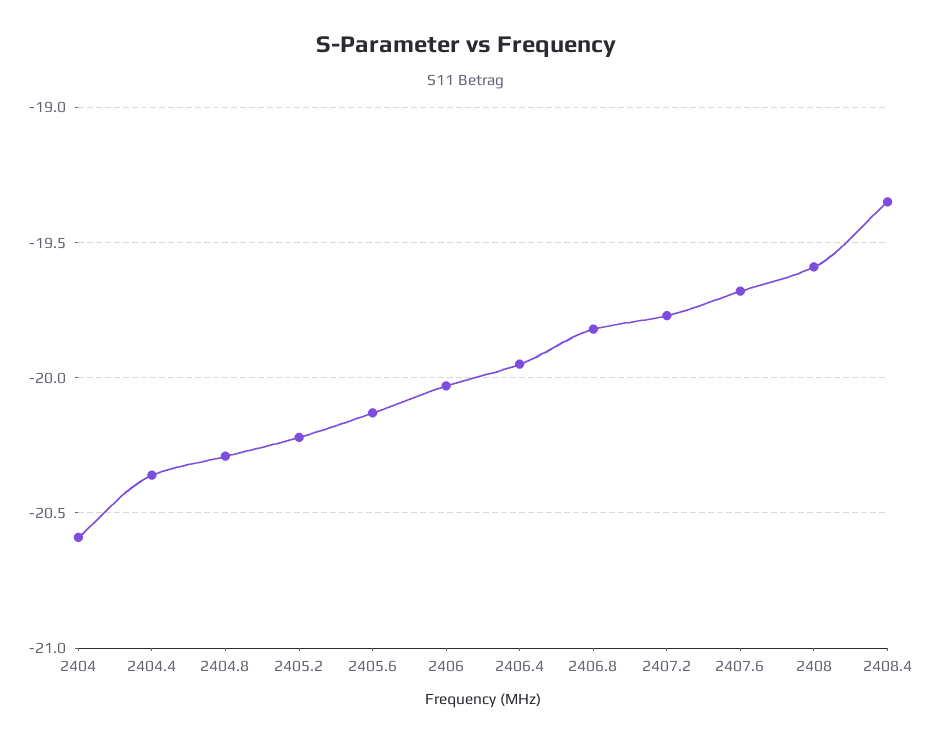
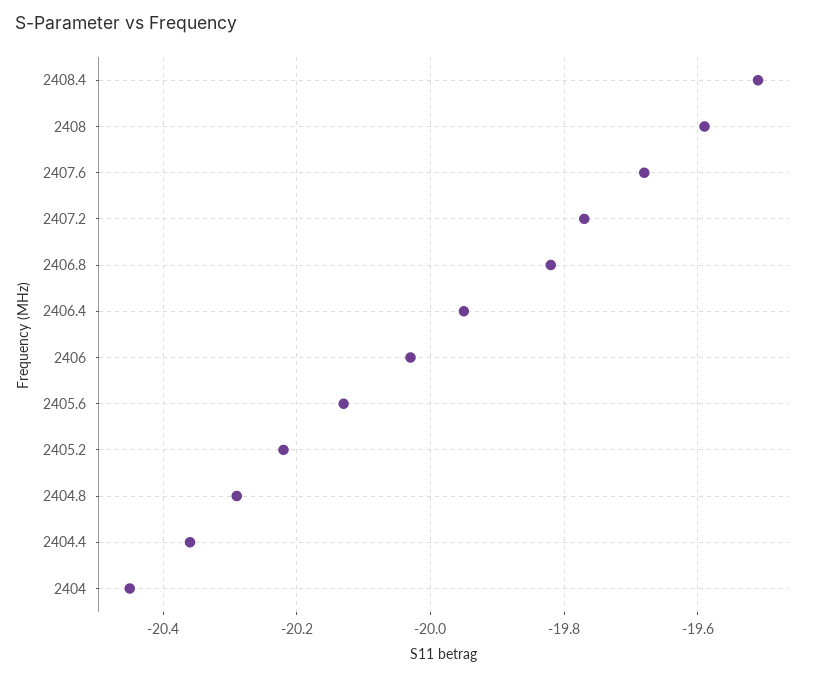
2404: -20.6 -> -20.45
2408.4: -19.35 -> -19.5

